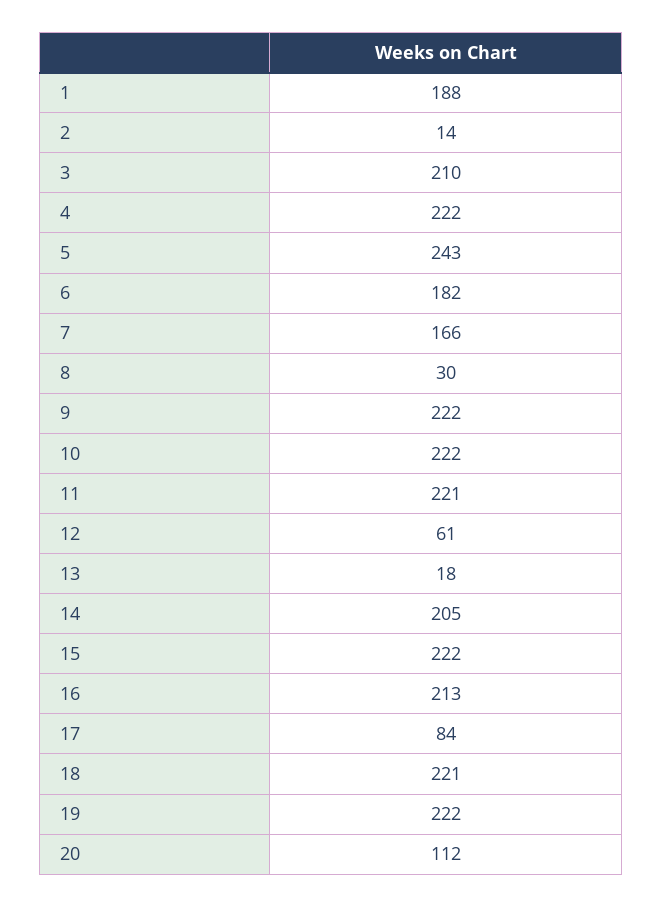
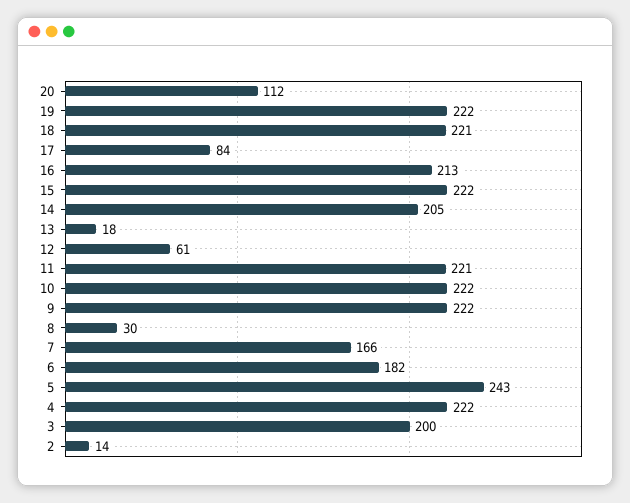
1: 188 -> none
3: 210 -> 200

